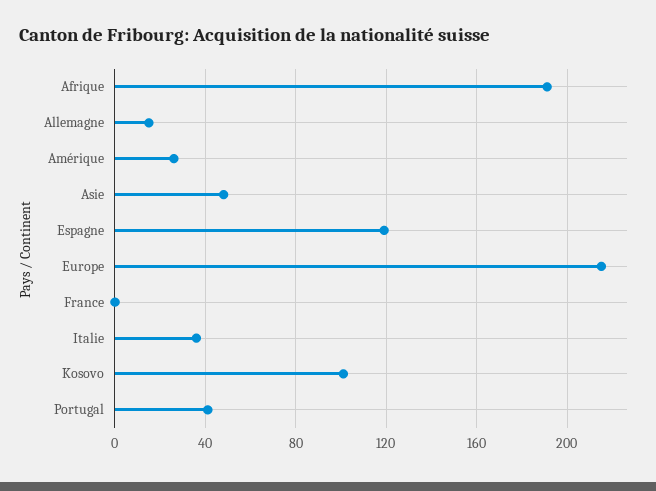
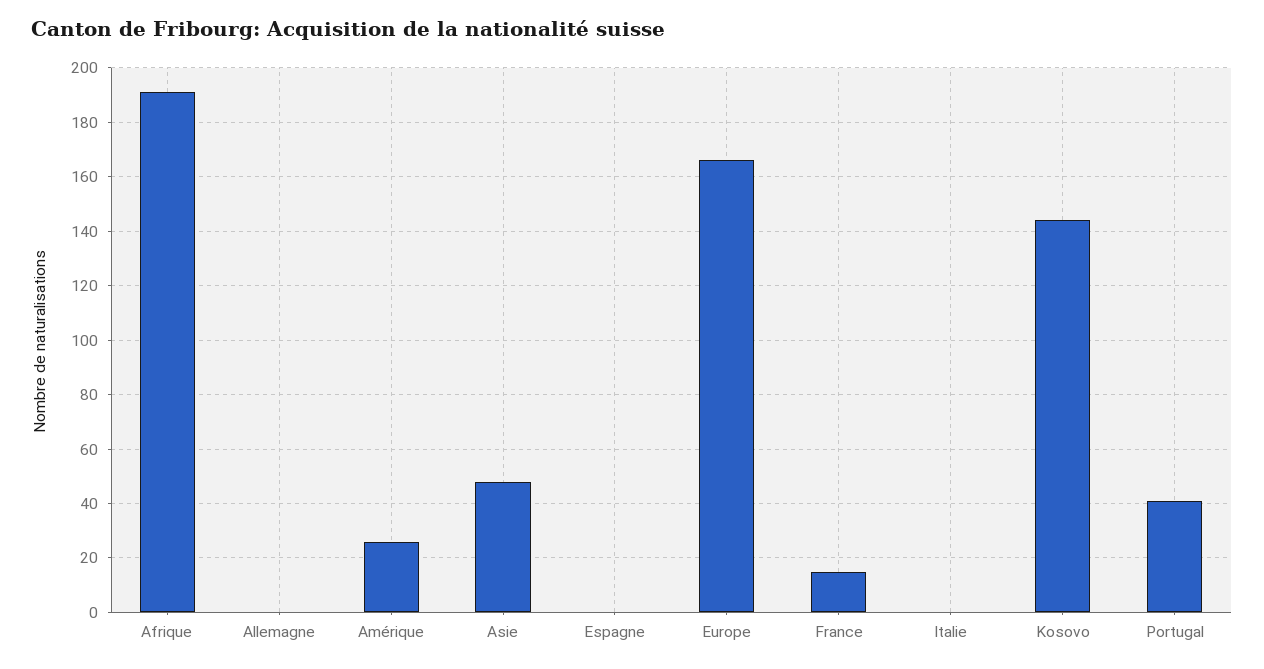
Allemagne: 15 -> 0
Espagne: 120 -> 0
Europe: 215 -> 165
France: 0 -> 15
Italie: 35 -> 0
Kosovo: 100 -> 145

